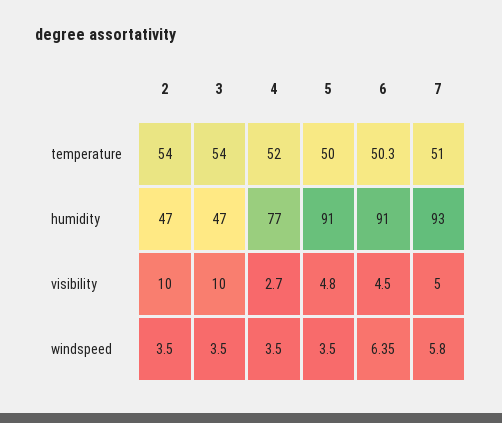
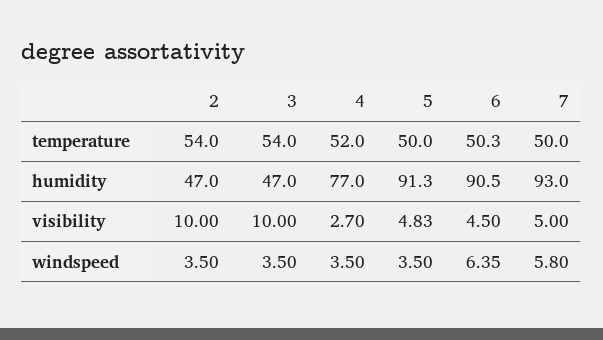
7, temperature: 51 -> 50

